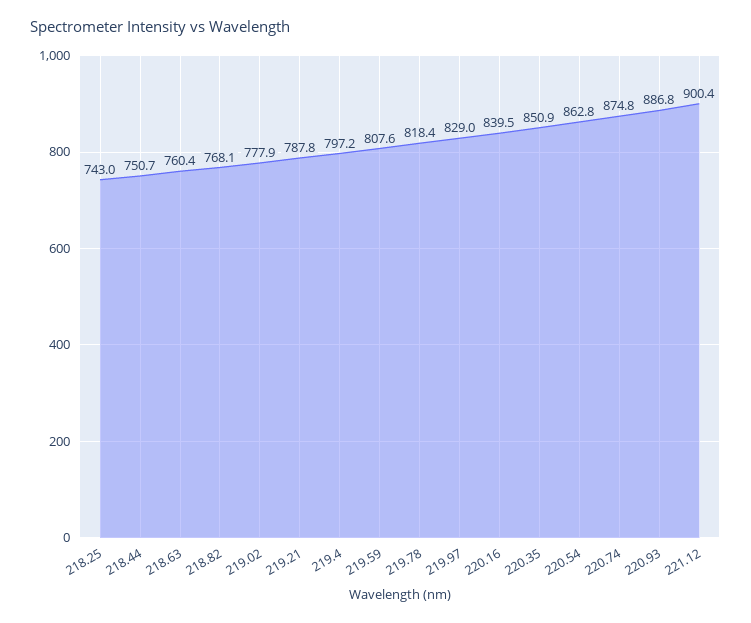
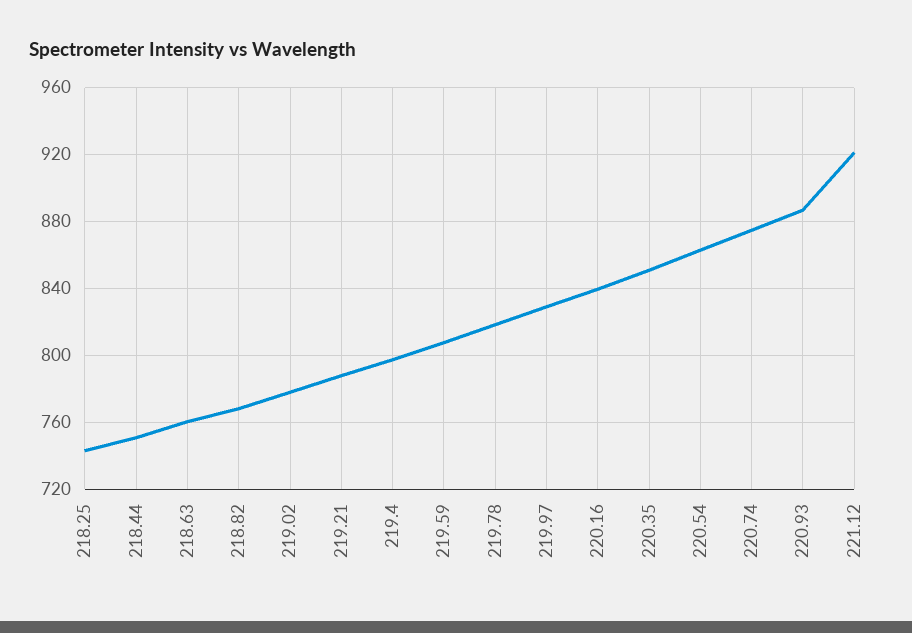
221.12: 900.4 -> 920

